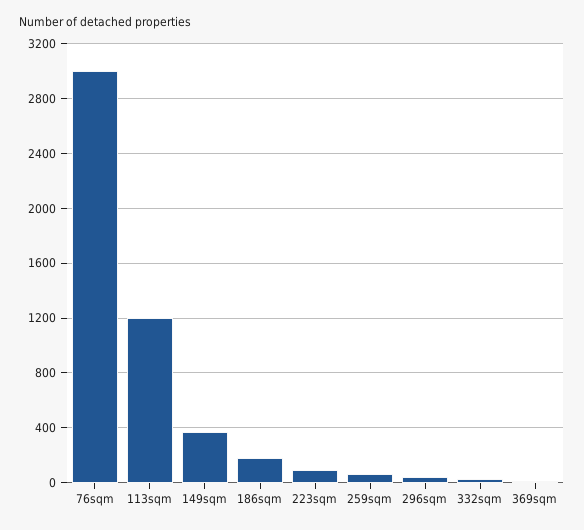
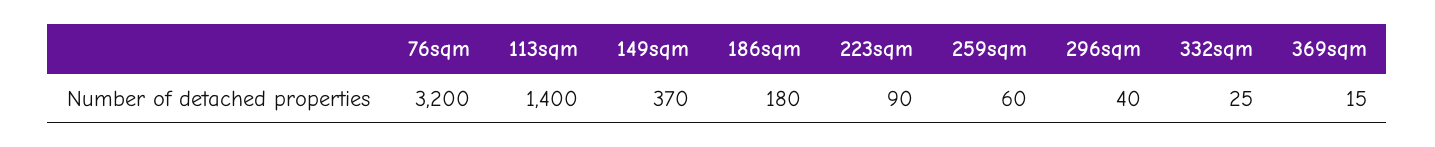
76sqm: 3000 -> 3200
113sqm: 1200 -> 1400

